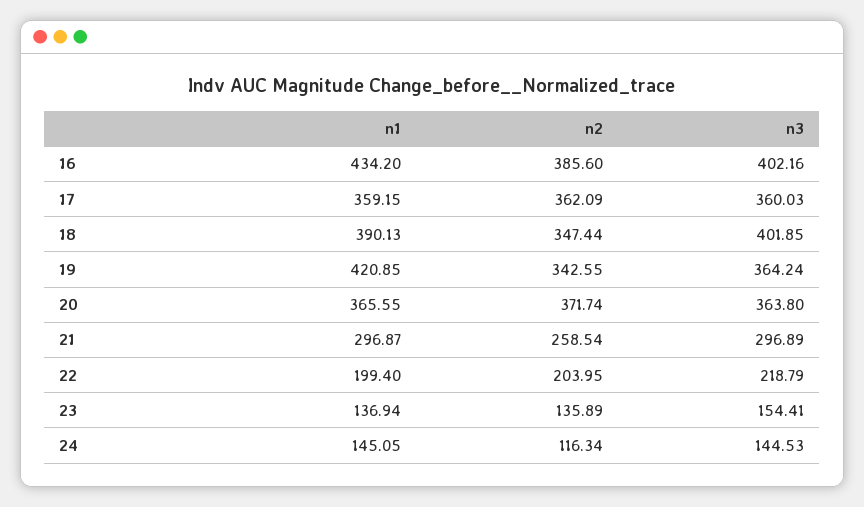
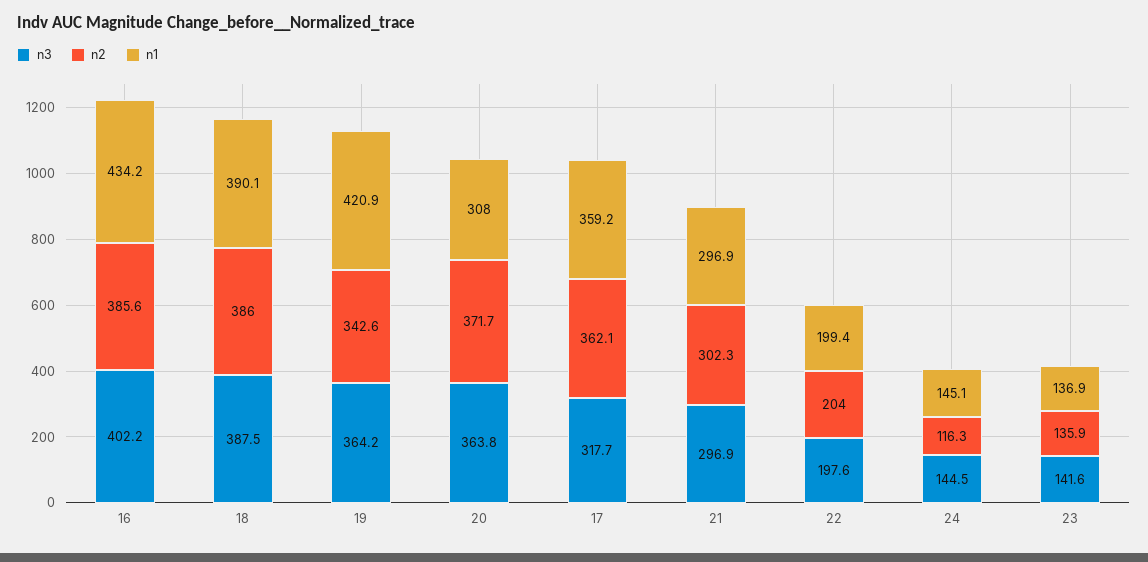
n3, 17: 360.03 -> 317.7
n2, 18: 347.44 -> 386
n3, 18: 401.85 -> 387.5
n1, 20: 365.55 -> 308
n2, 21: 258.54 -> 302.3
n3, 22: 218.79 -> 197.6
n3, 23: 154.41 -> 141.6

